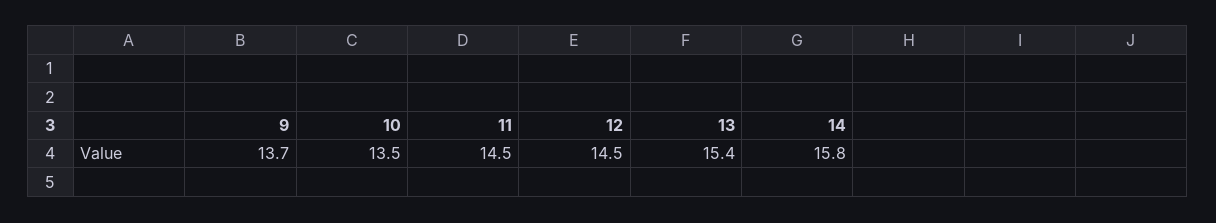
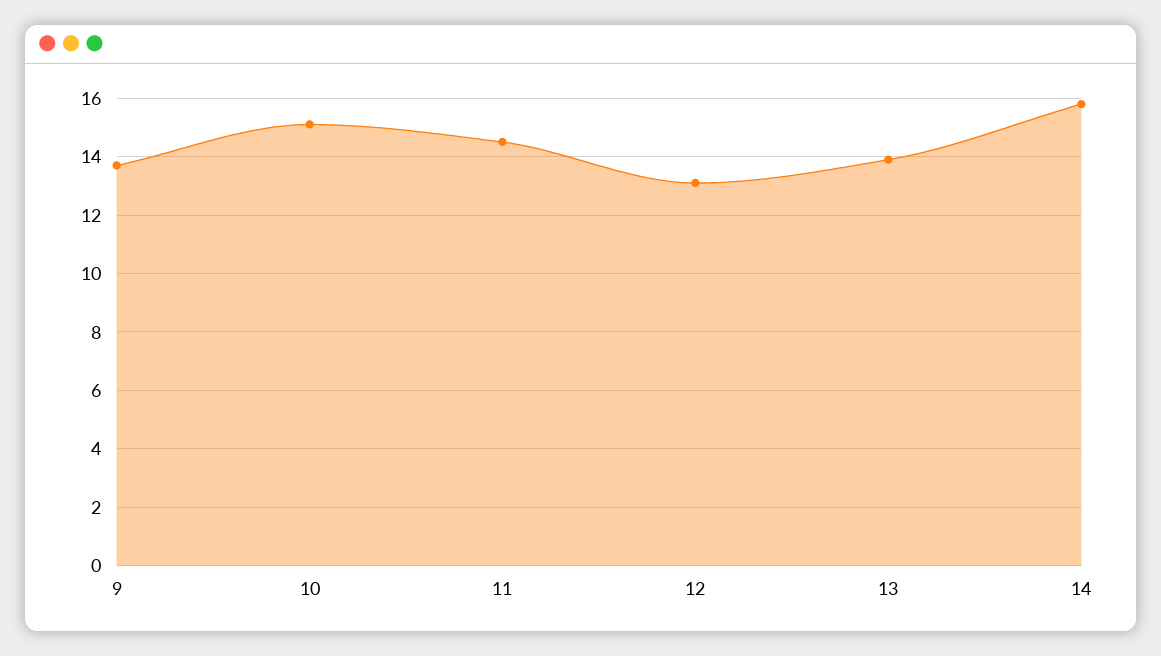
10: 13.5 -> 15
12: 14.5 -> 13
13: 15.4 -> 14

